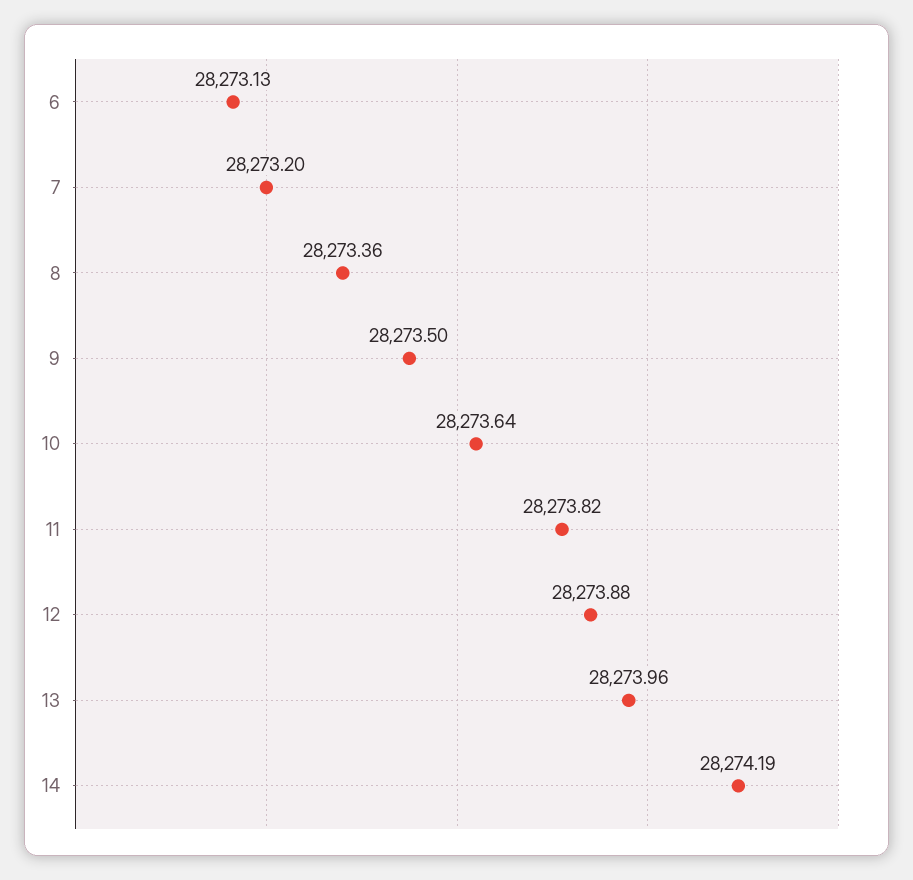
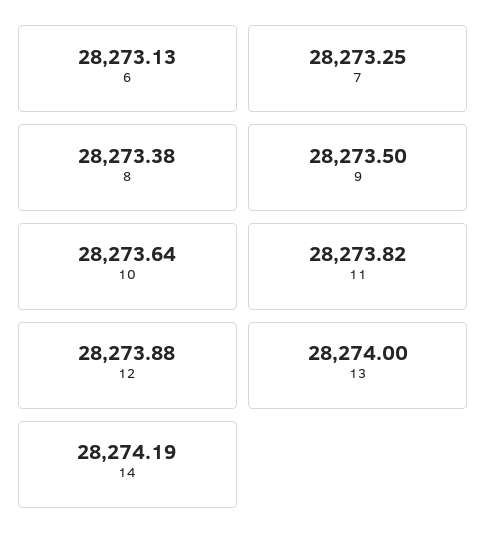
7: 28273.2 -> 28273.25
8: 28273.36 -> 28273.38
13: 28273.96 -> 28274

